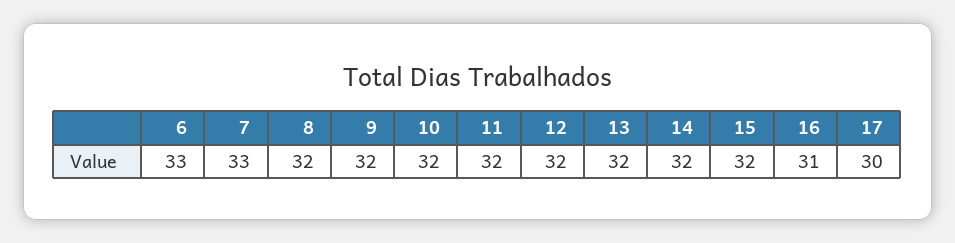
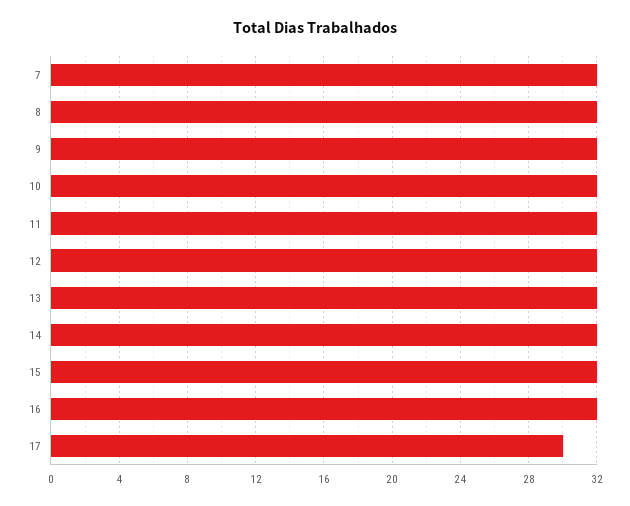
6: 33 -> none
7: 33 -> 32
16: 31 -> 32

